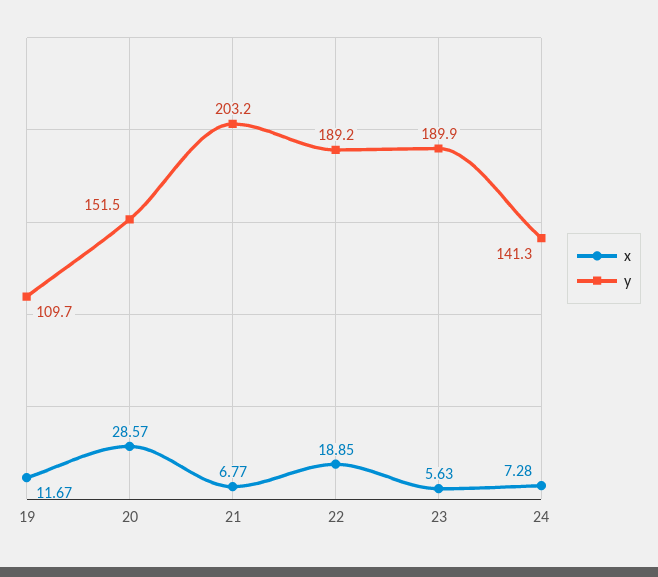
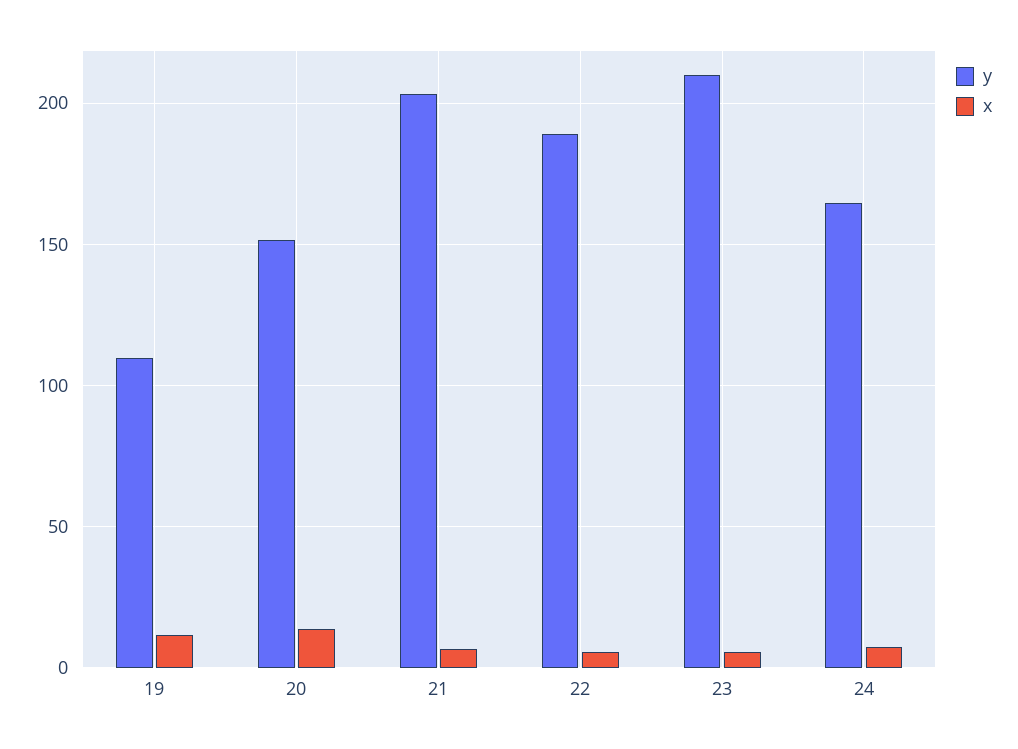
x, 20: 28.57 -> 15
x, 22: 18.85 -> 5
y, 23: 189.9 -> 210
y, 24: 141.3 -> 165

